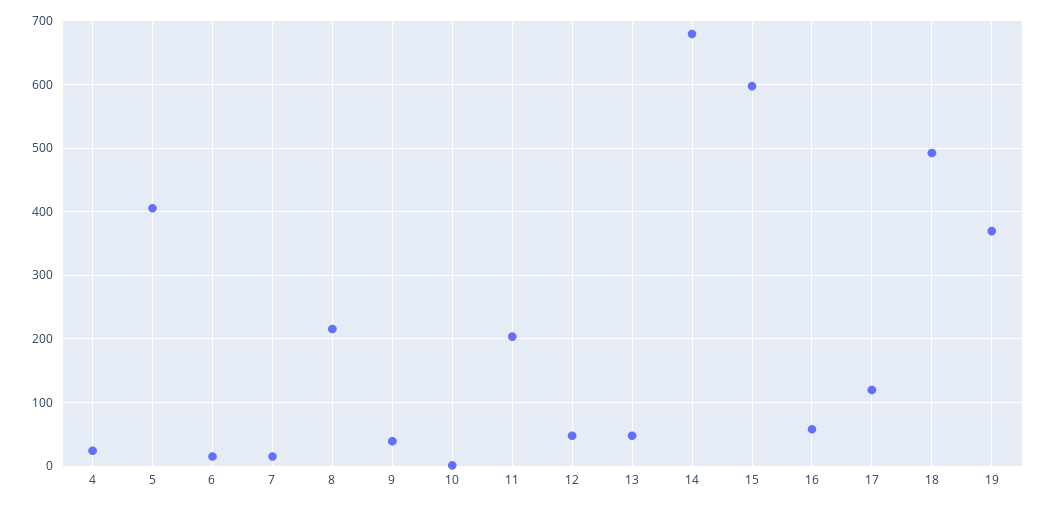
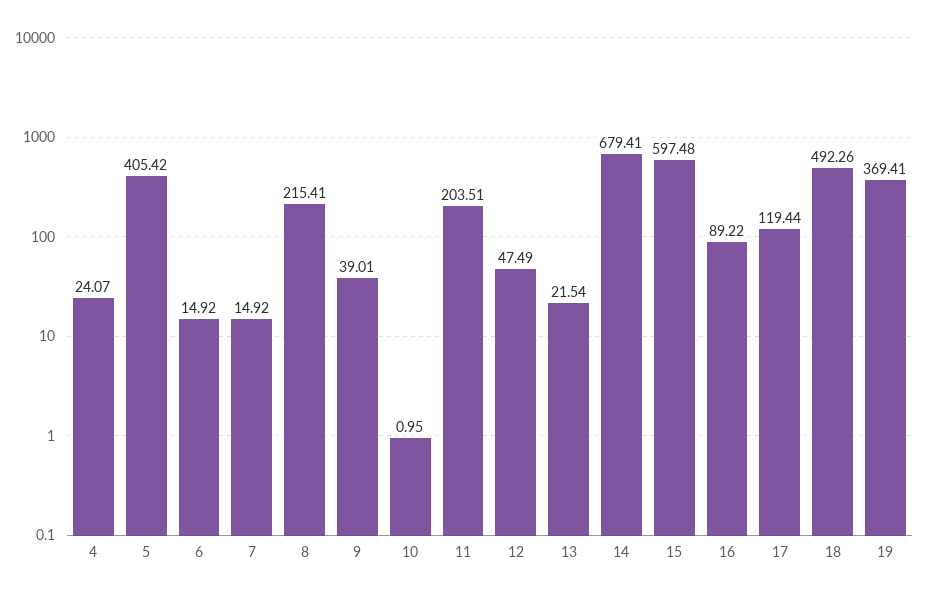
13: 50 -> 21.54
16: 60 -> 89.22

